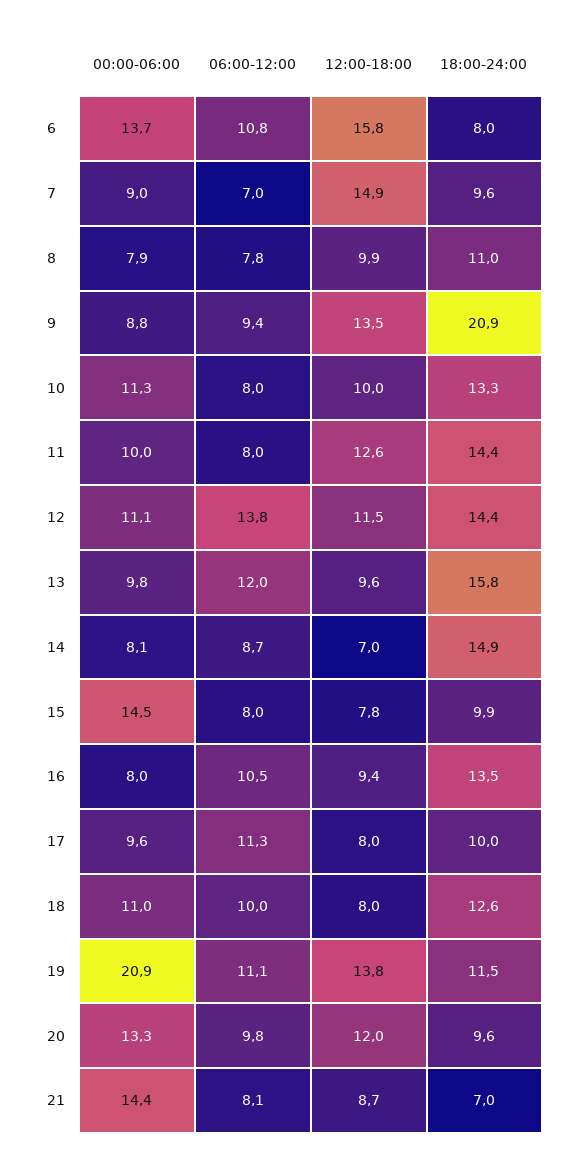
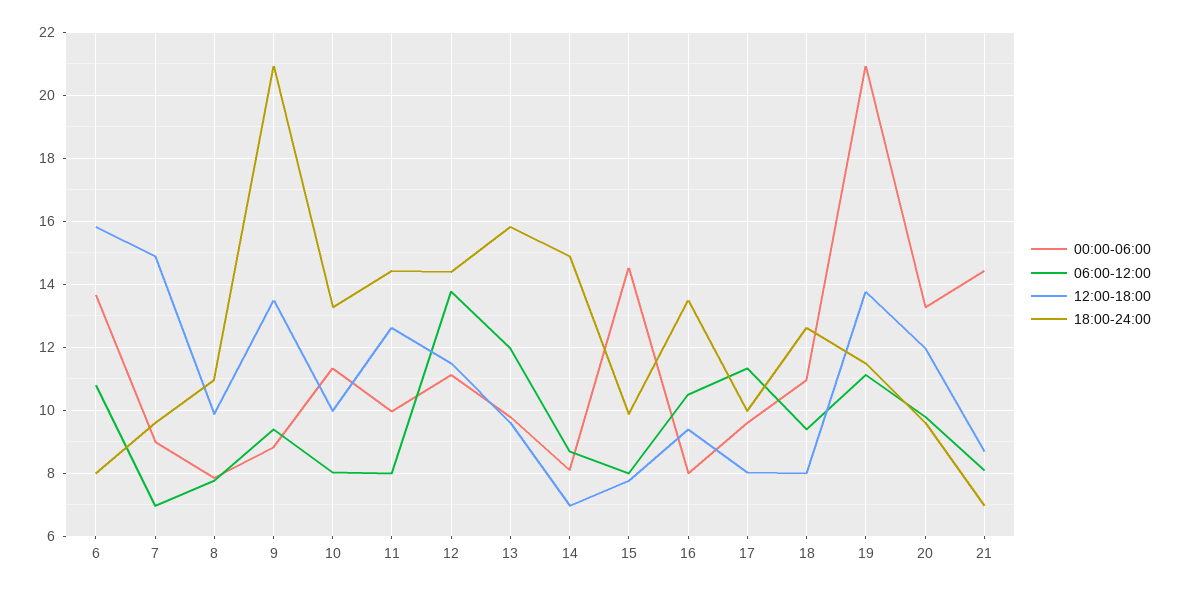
06:00-12:00, 18: 10 -> 9.4

